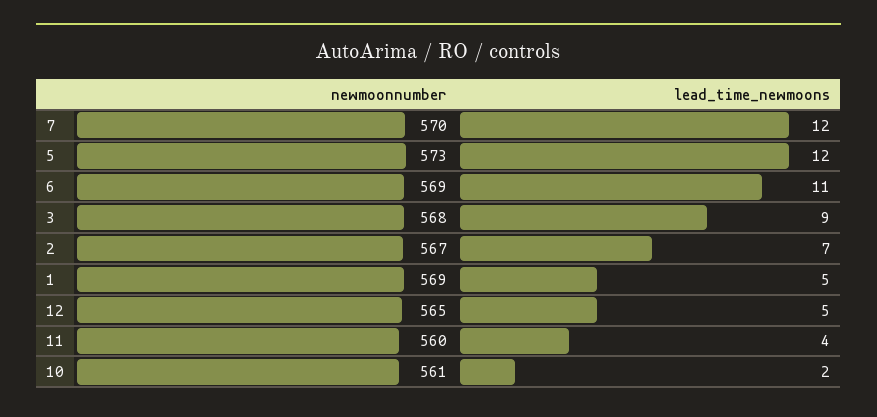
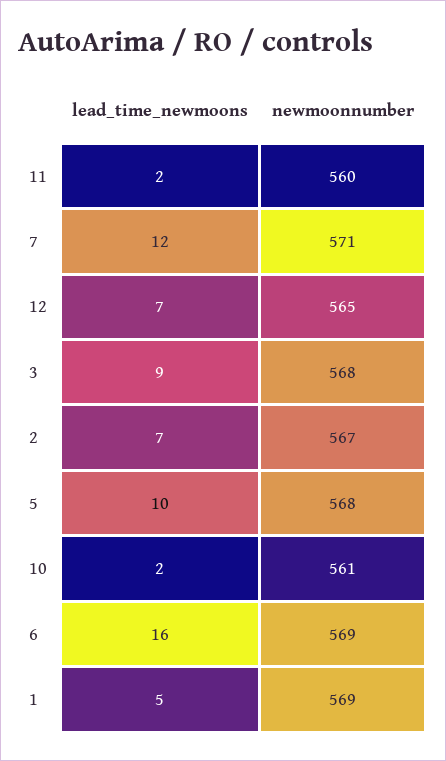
newmoonnumber, 7: 570 -> 571
newmoonnumber, 5: 573 -> 568
lead_time_newmoons, 5: 12 -> 10
lead_time_newmoons, 6: 11 -> 16
lead_time_newmoons, 12: 5 -> 7
lead_time_newmoons, 11: 4 -> 2

